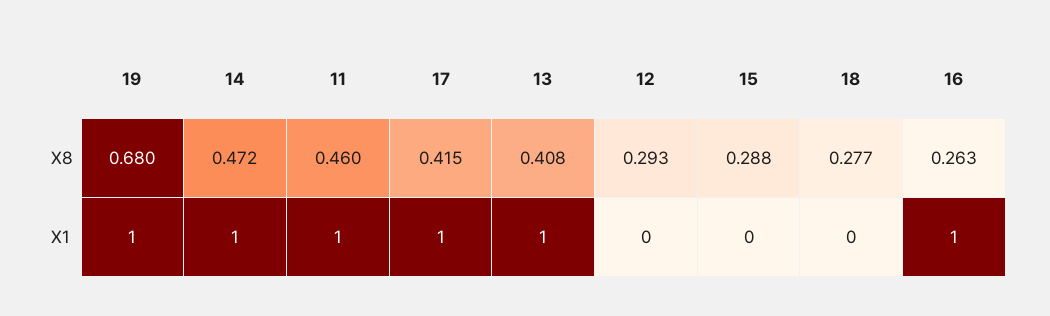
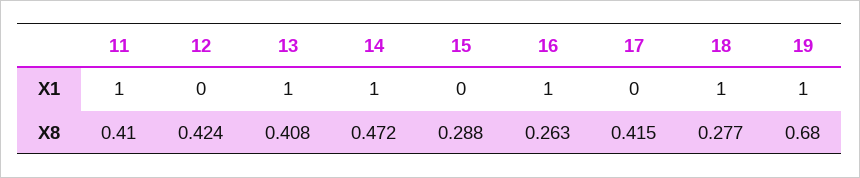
11, X8: 0.46 -> 0.41
12, X8: 0.293 -> 0.424
17, X1: 1 -> 0
18, X1: 0 -> 1

